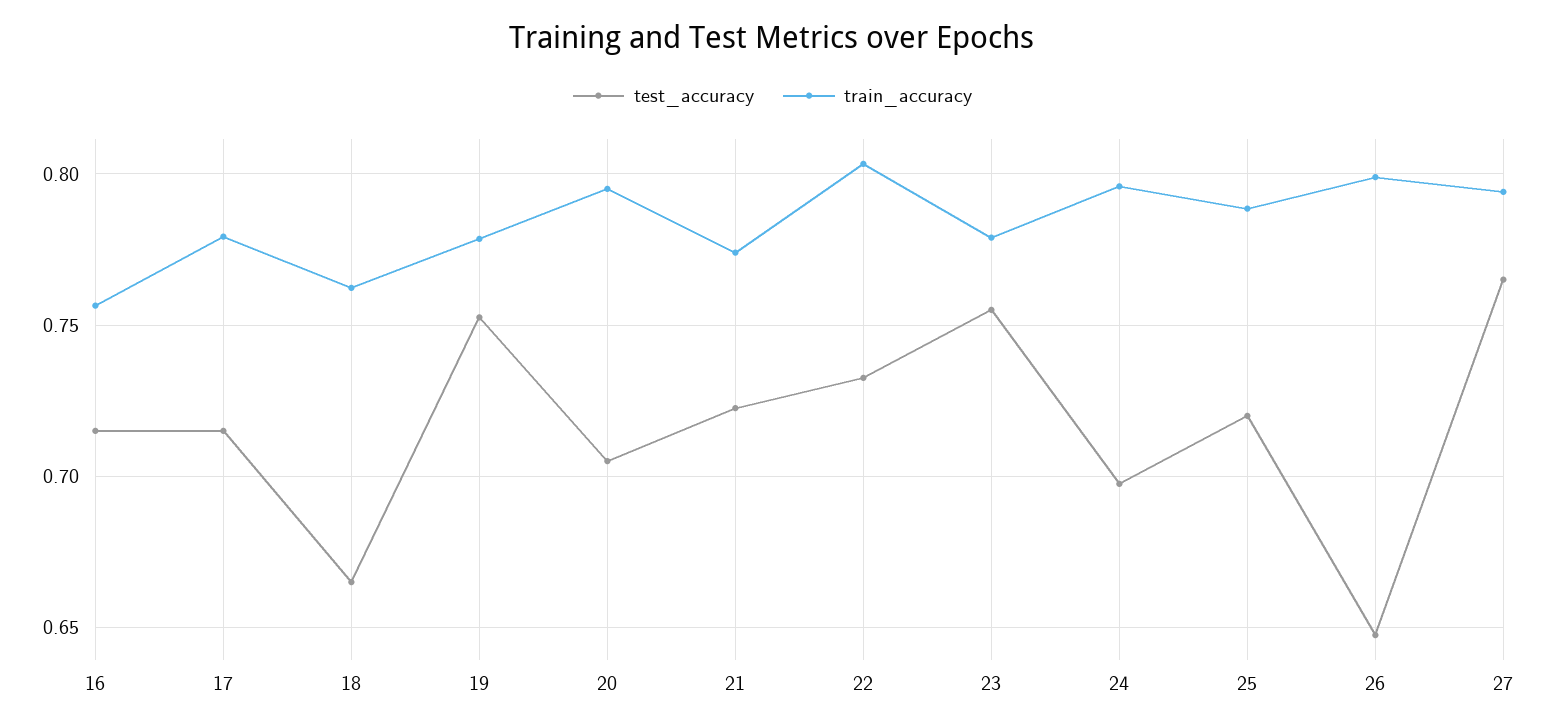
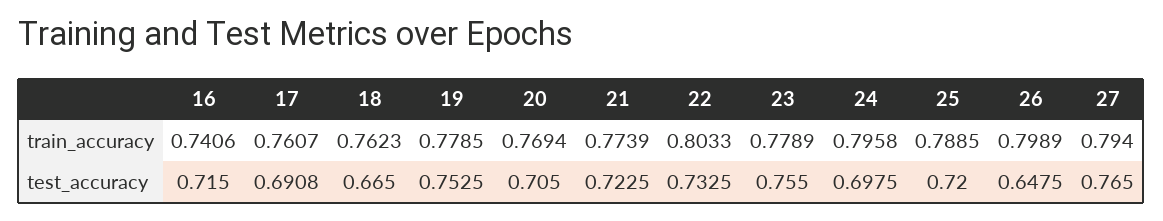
train_accuracy, 16: 0.755 -> 0.7406
test_accuracy, 17: 0.715 -> 0.6908
train_accuracy, 17: 0.78 -> 0.7607
train_accuracy, 20: 0.795 -> 0.7694

